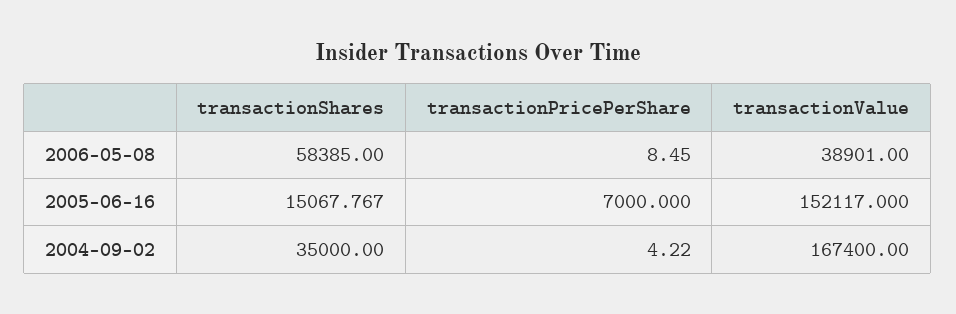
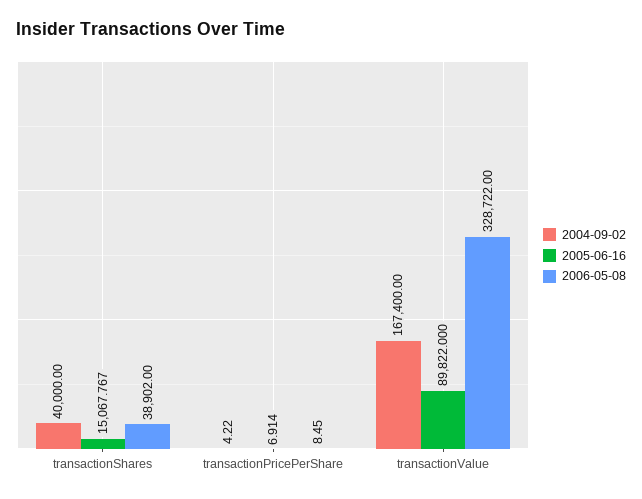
2006-05-08, transactionShares: 58385 -> 38902
2006-05-08, transactionValue: 38901 -> 328722
2005-06-16, transactionPricePerShare: 7000 -> 6.914
2005-06-16, transactionValue: 152117 -> 89822
2004-09-02, transactionShares: 35000 -> 40000

